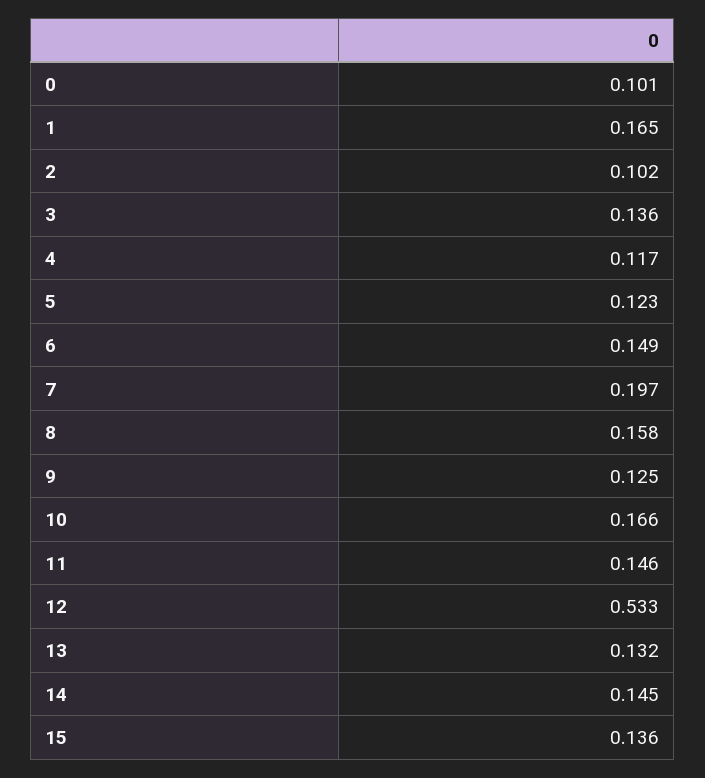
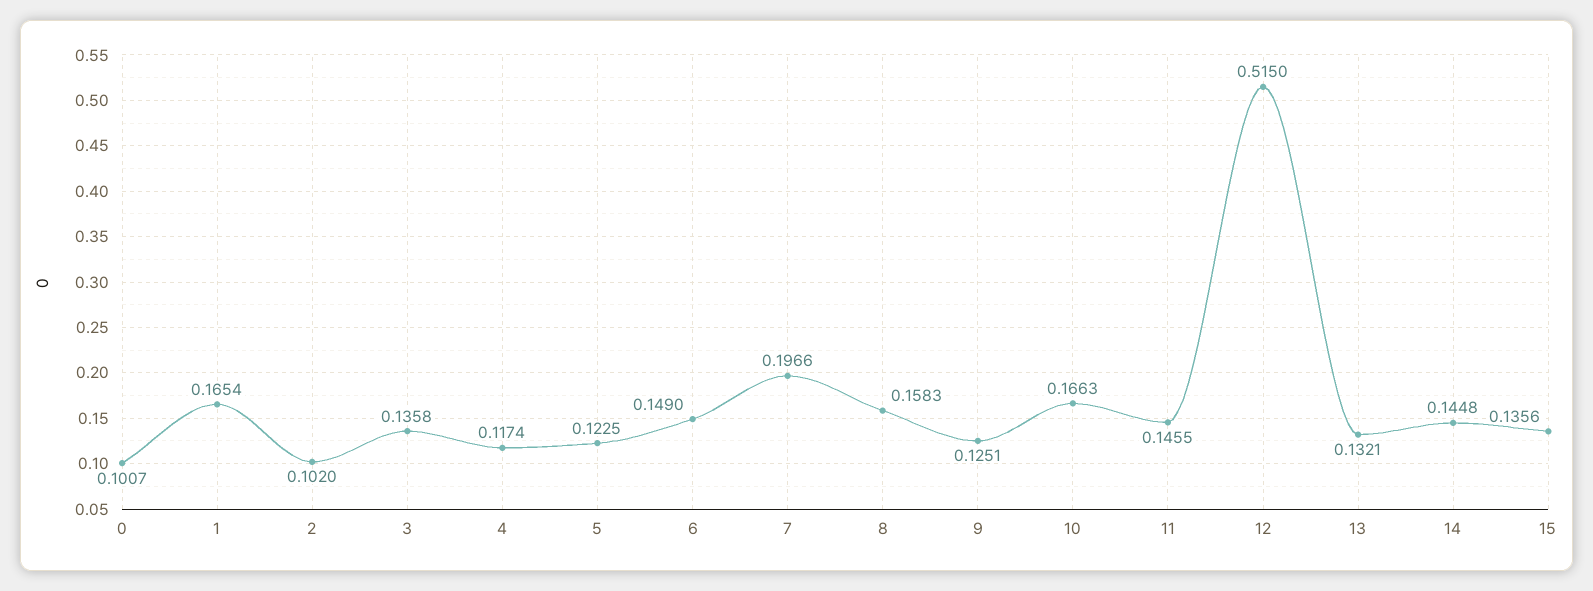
12: 0.533 -> 0.515

